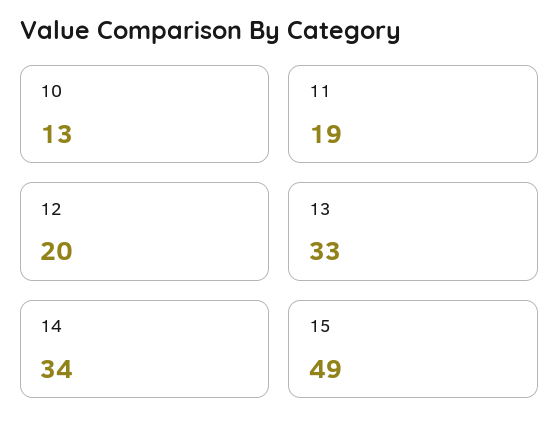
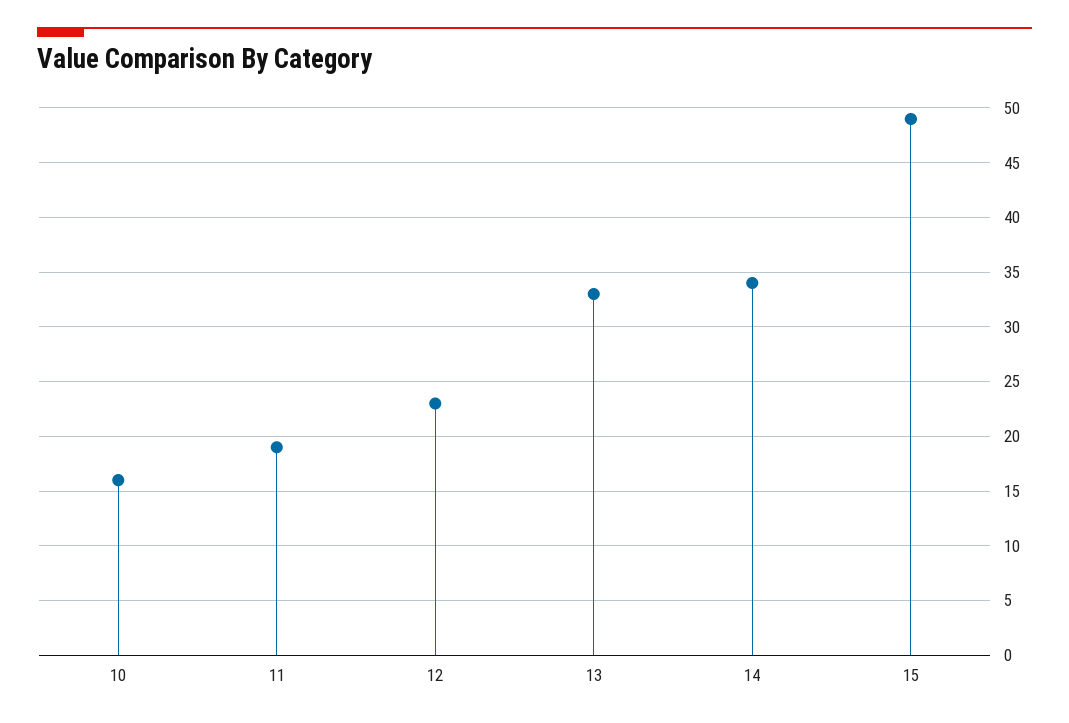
10: 13 -> 16
12: 20 -> 23

